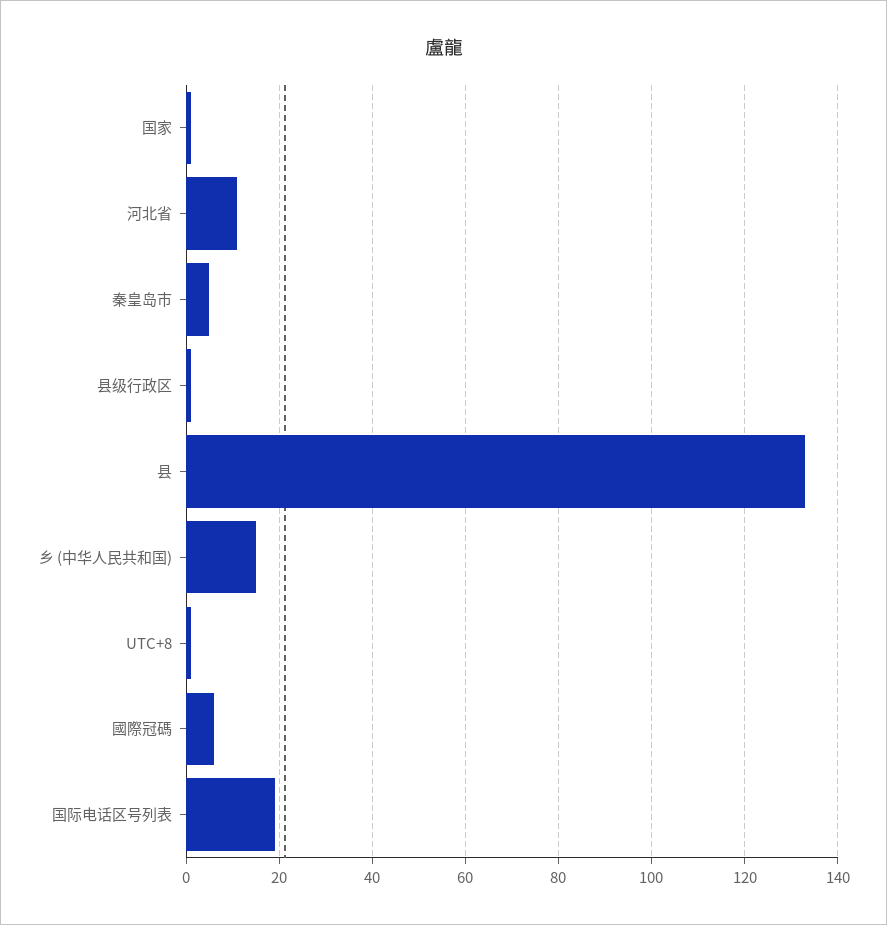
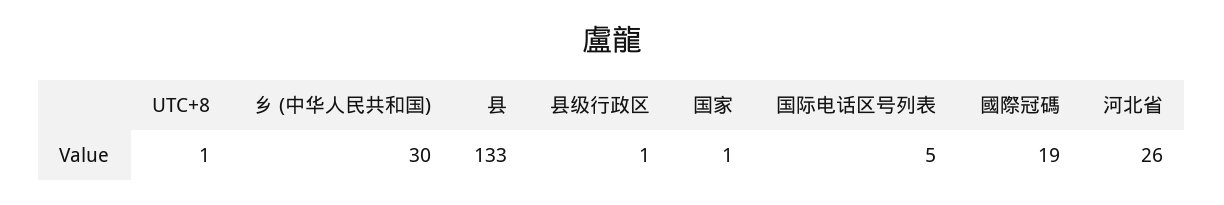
河北省: 10 -> 26
秦皇岛市: 5 -> none
乡 (中华人民共和国): 15 -> 30
國際冠碼: 5 -> 19
国际电话区号列表: 20 -> 5

